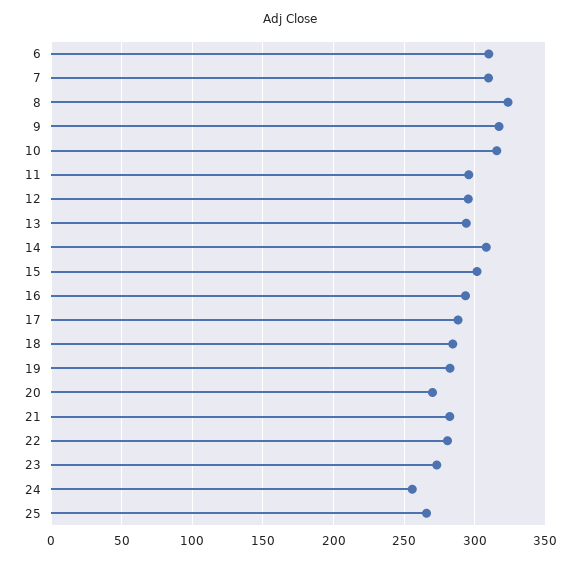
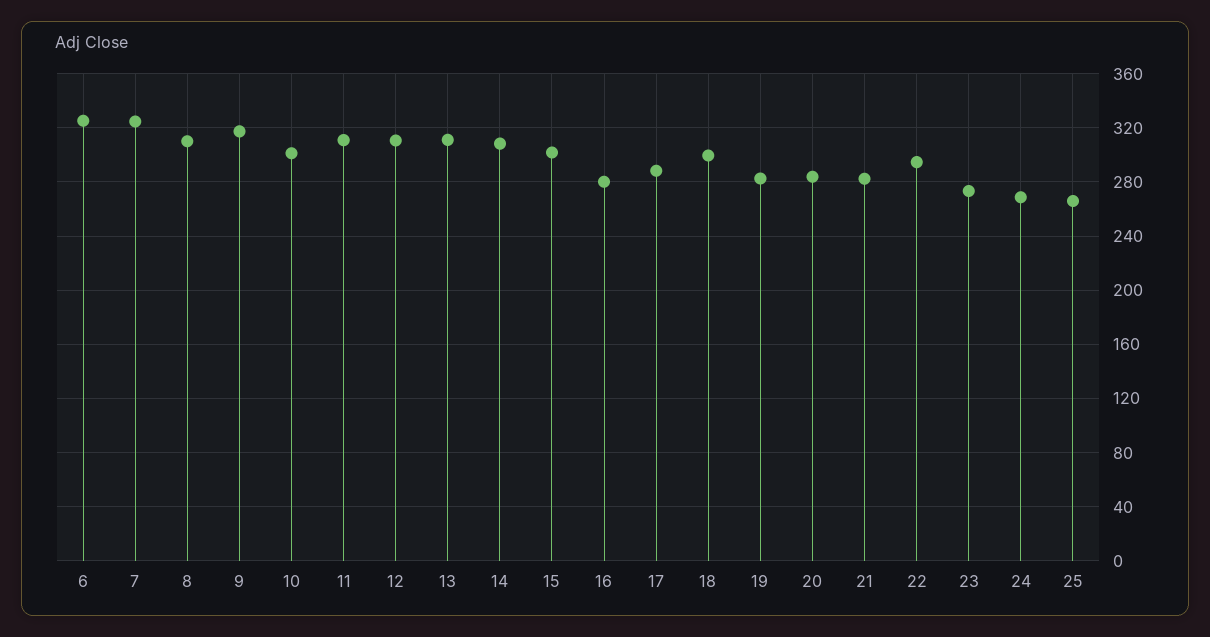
6: 310 -> 325
7: 310 -> 325
8: 325 -> 310
10: 315 -> 300
11: 295 -> 310
12: 295 -> 310
13: 295 -> 310
16: 295 -> 280
18: 285 -> 300
20: 270 -> 285
22: 280 -> 295
24: 255 -> 270

